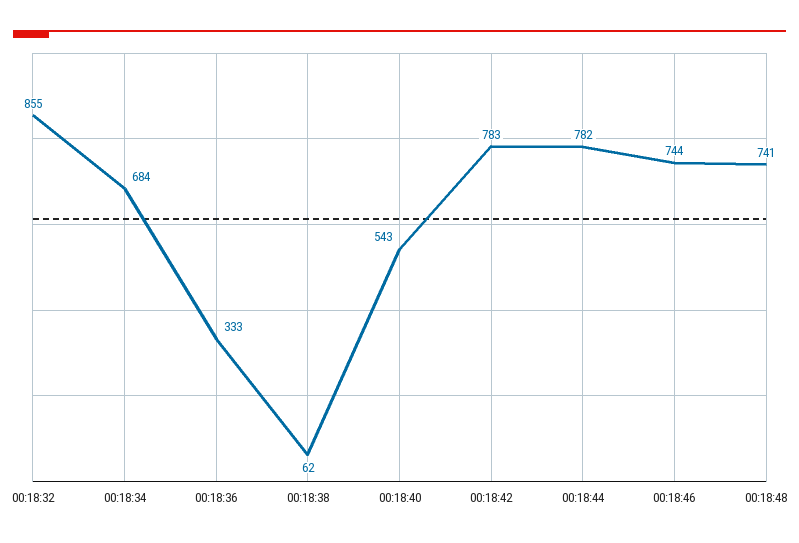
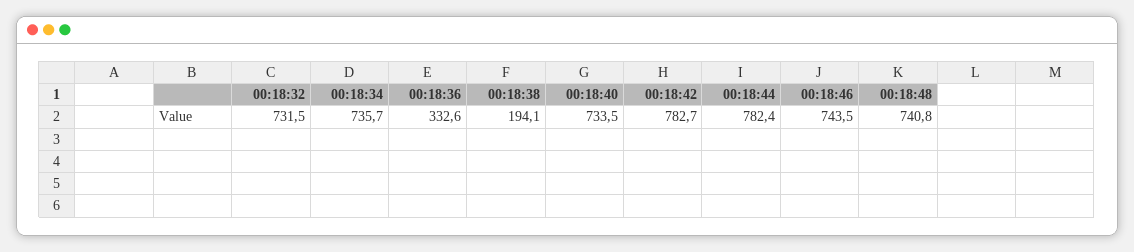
00:18:32: 855 -> 731.5
00:18:34: 684 -> 735.7
00:18:38: 62 -> 194.1
00:18:40: 543 -> 733.5

